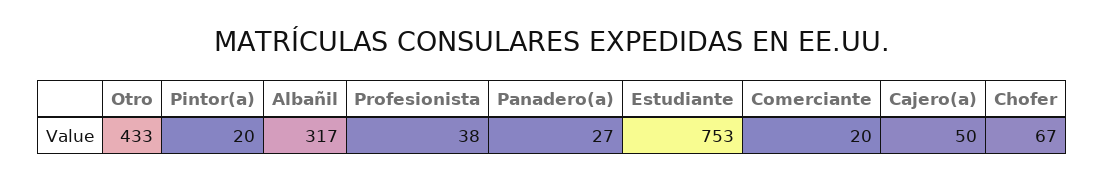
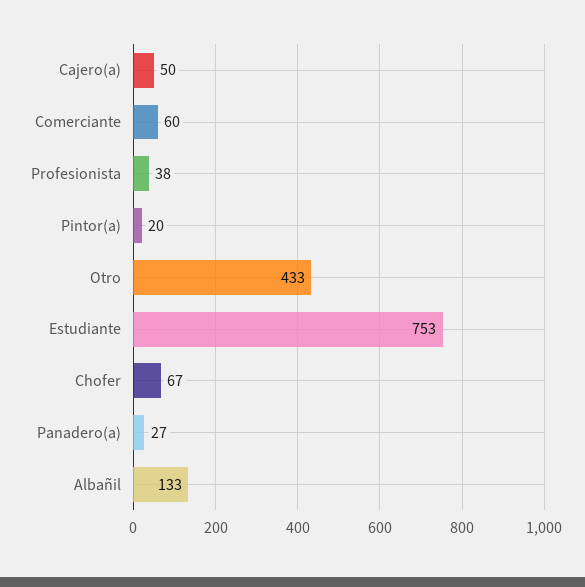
Albañil: 317 -> 133
Comerciante: 20 -> 60

